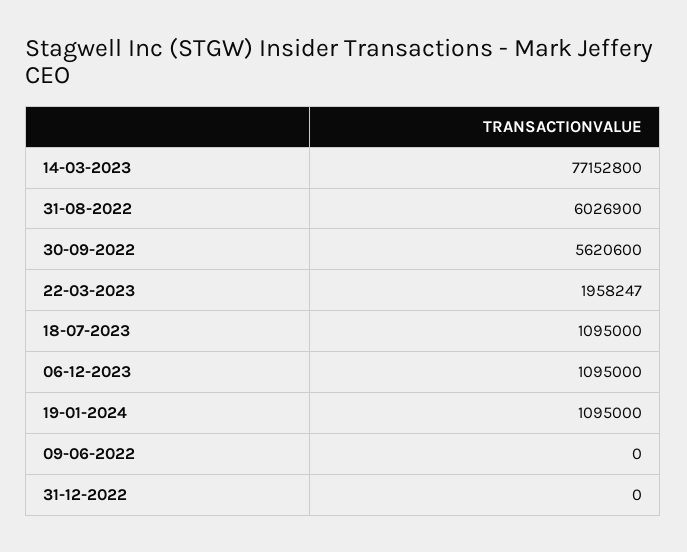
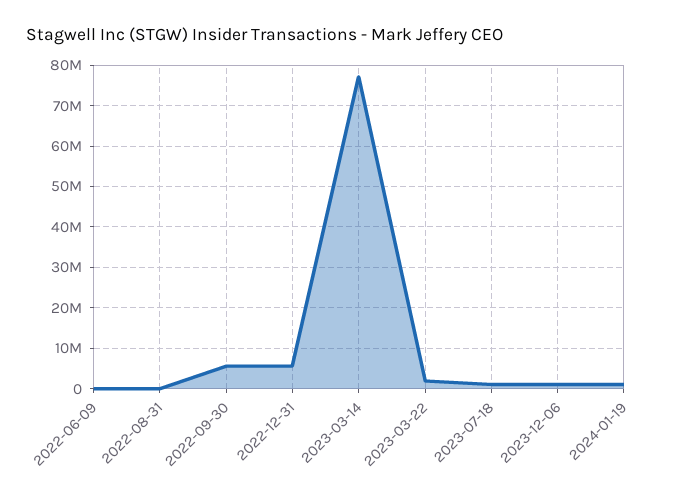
31-08-2022: 6026900 -> 0
31-12-2022: 0 -> 6000000

